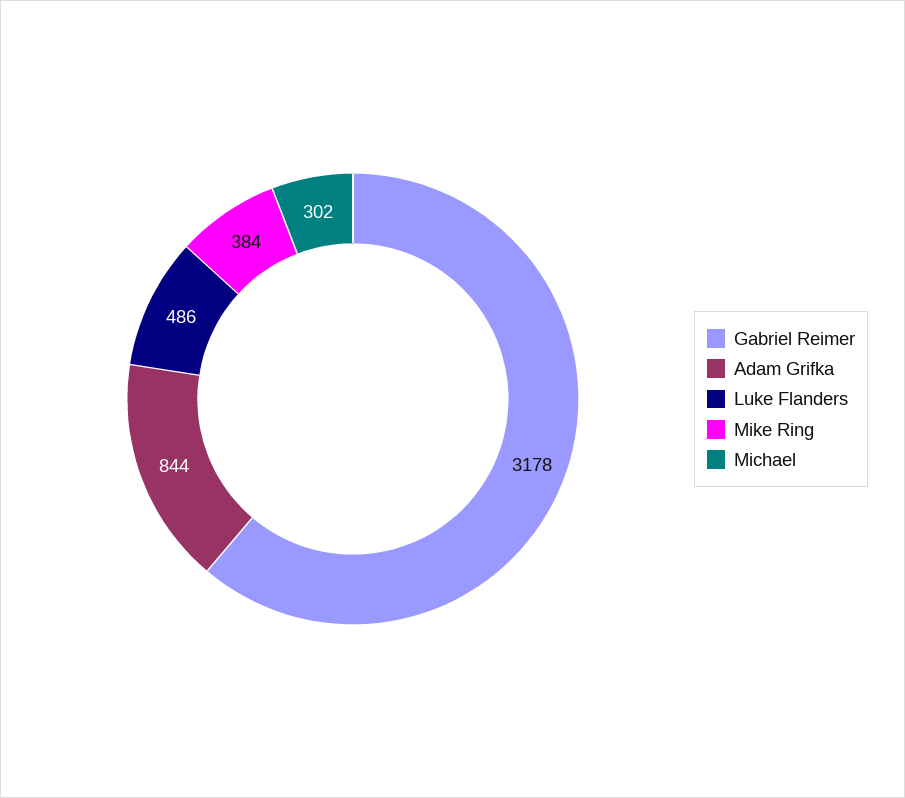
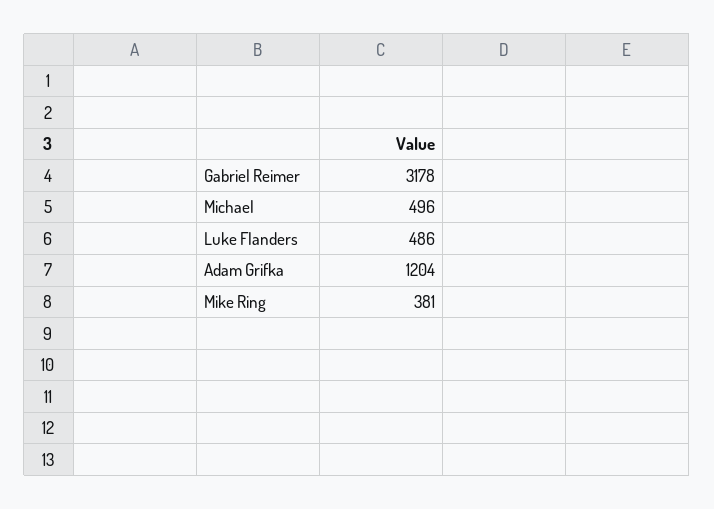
Adam Grifka: 844 -> 1204
Mike Ring: 384 -> 381
Michael: 302 -> 496

